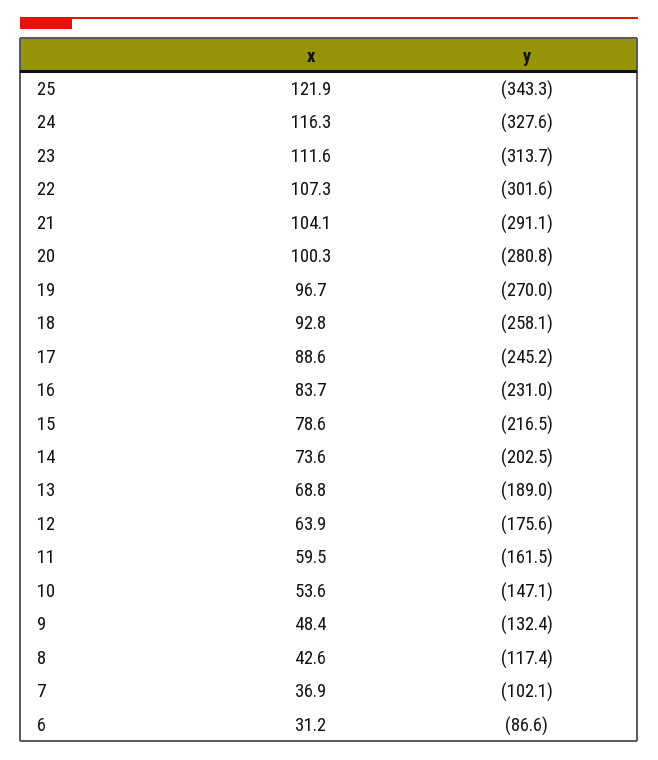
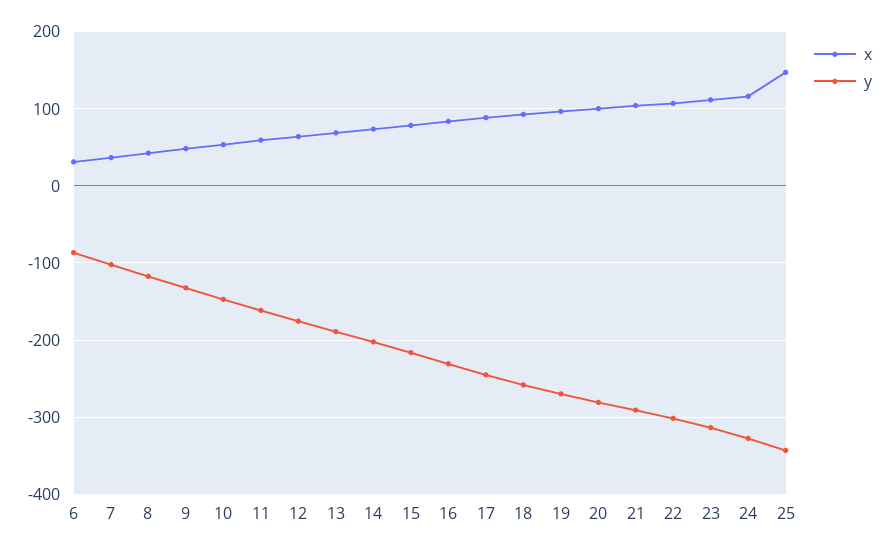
x, 25: 121.9 -> 150

